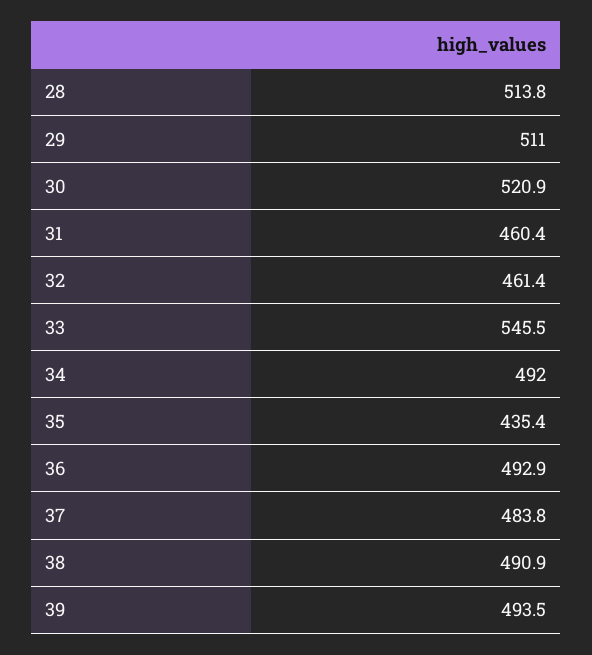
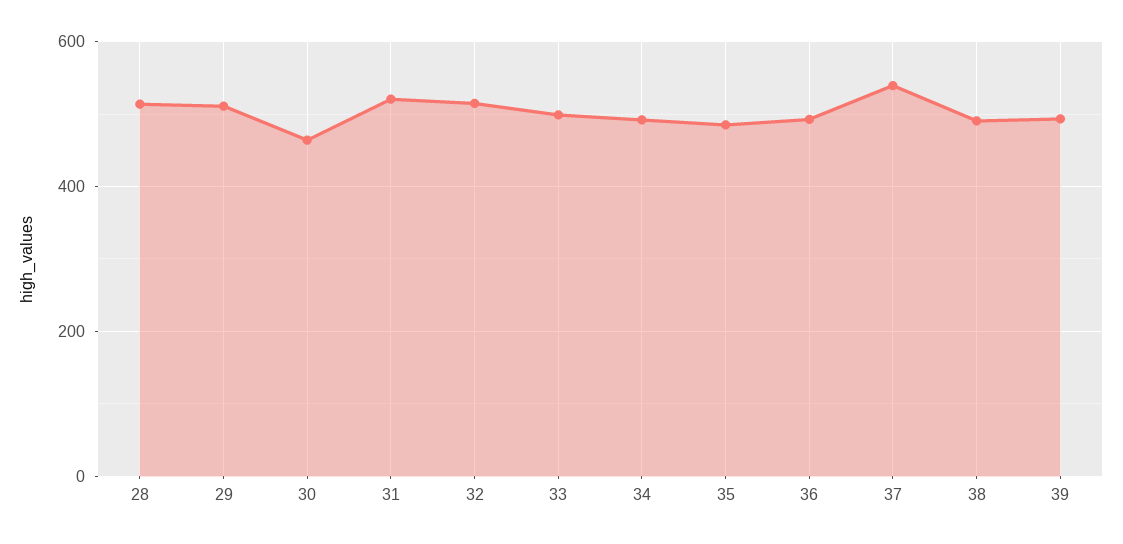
30: 520.9 -> 460
31: 460.4 -> 520
32: 461.4 -> 520
33: 545.5 -> 500
35: 435.4 -> 480
37: 483.8 -> 540

